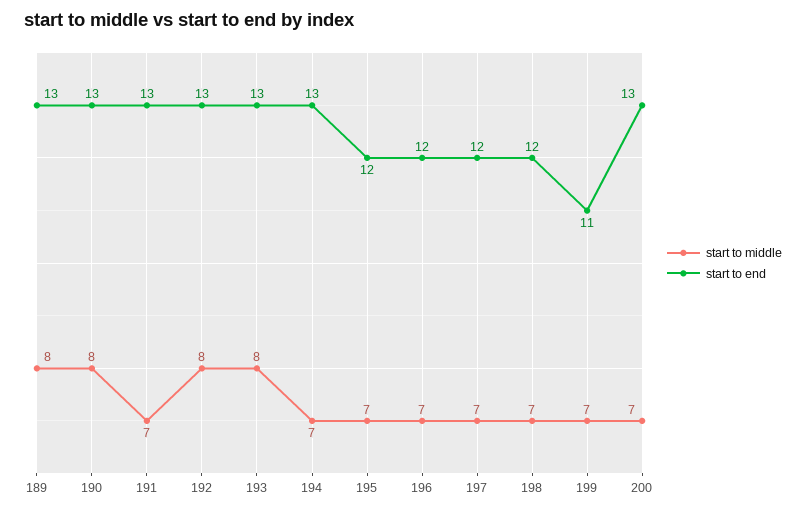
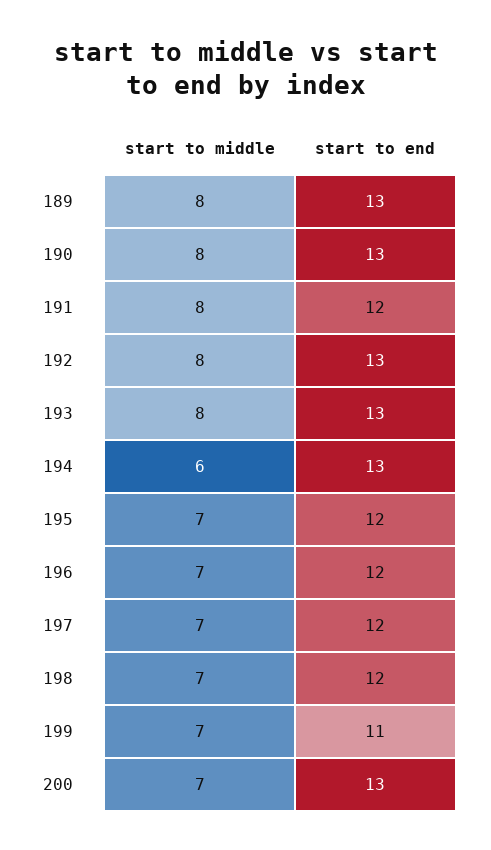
start to middle, 191: 7 -> 8
start to end, 191: 13 -> 12
start to middle, 194: 7 -> 6

